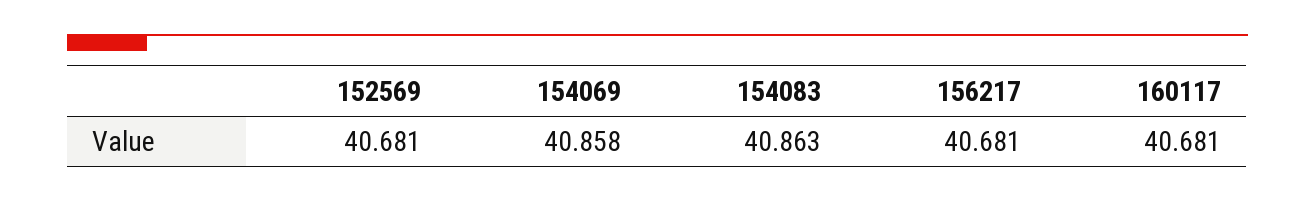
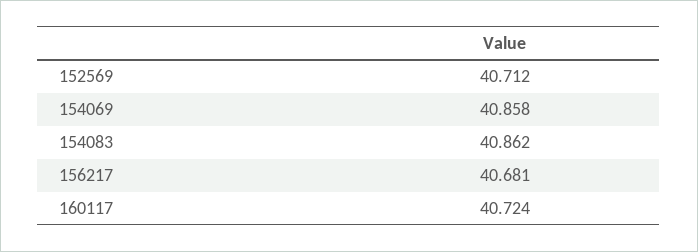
152569: 40.681 -> 40.712
154083: 40.863 -> 40.862
160117: 40.681 -> 40.724

